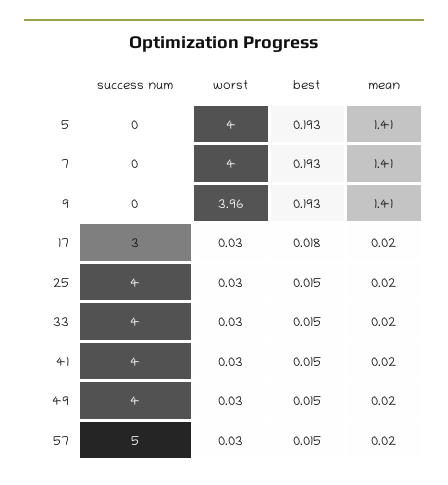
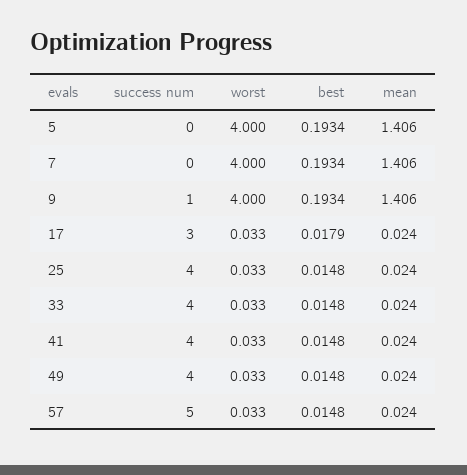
success num, 9: 0 -> 1
worst, 9: 3.96 -> 4

